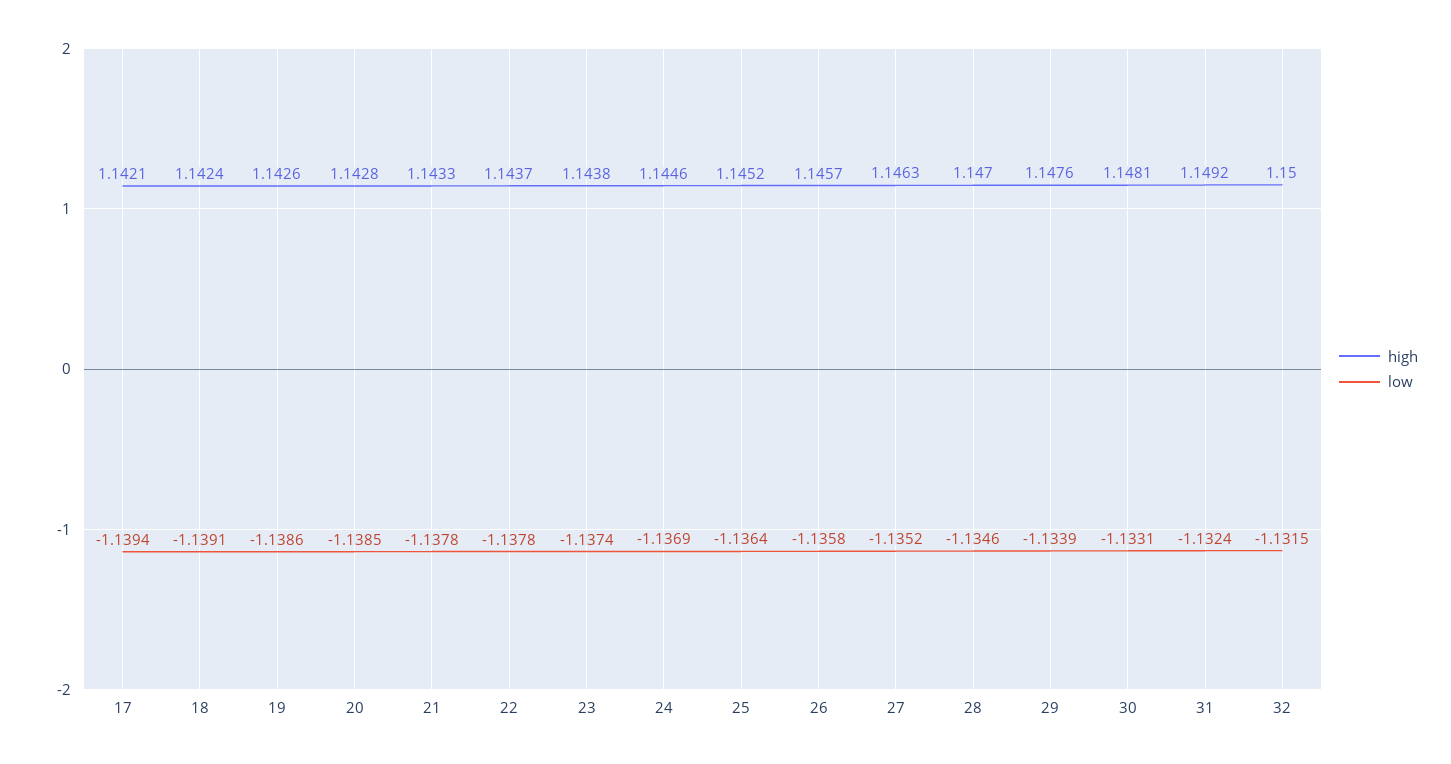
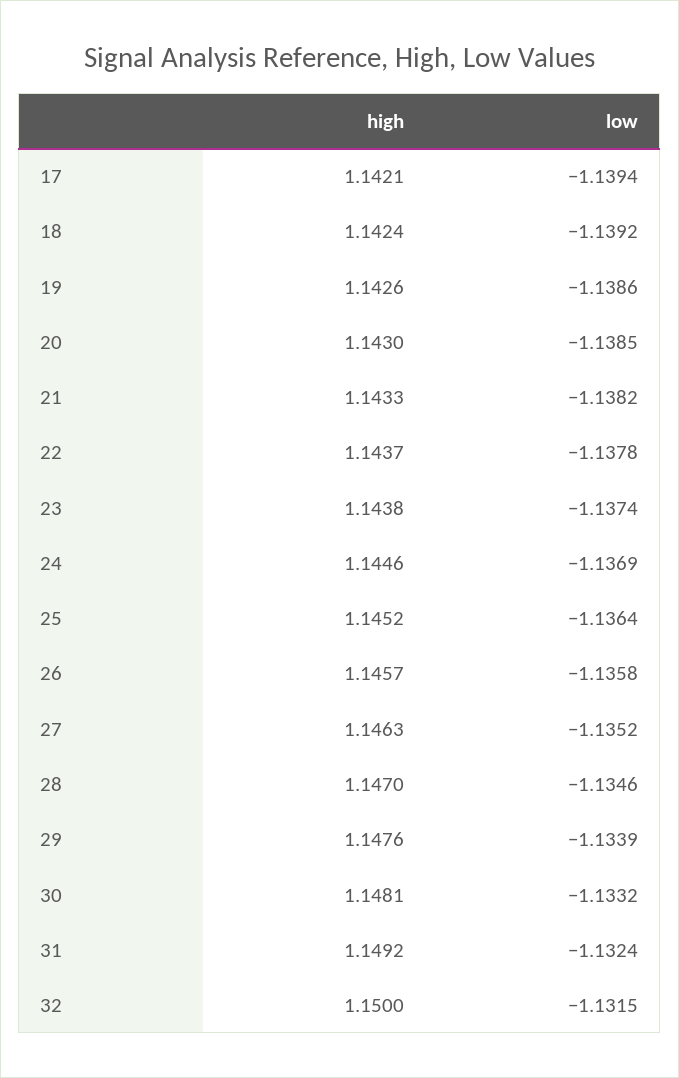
low, 18: -1.1391 -> -1.1392
high, 20: 1.1428 -> 1.143
low, 21: -1.1378 -> -1.1382
low, 30: -1.1331 -> -1.1332

